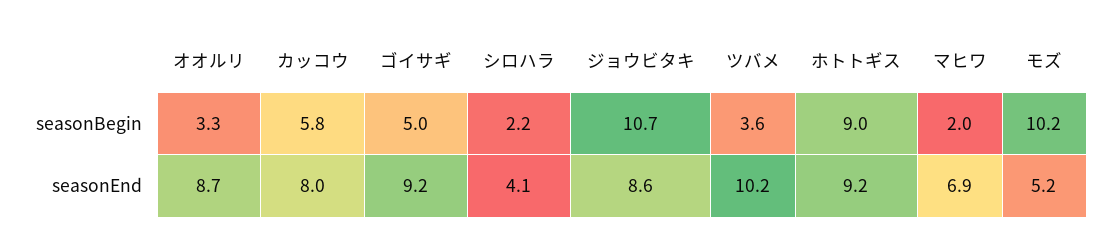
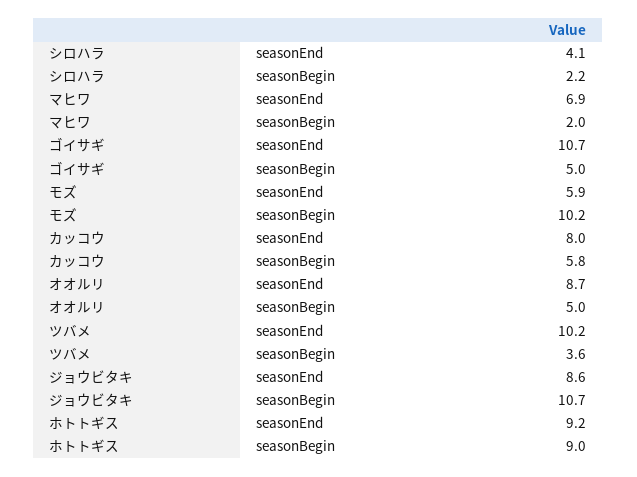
オオルリ, seasonBegin: 3.3 -> 5
ゴイサギ, seasonEnd: 9.2 -> 10.7
モズ, seasonEnd: 5.2 -> 5.9

